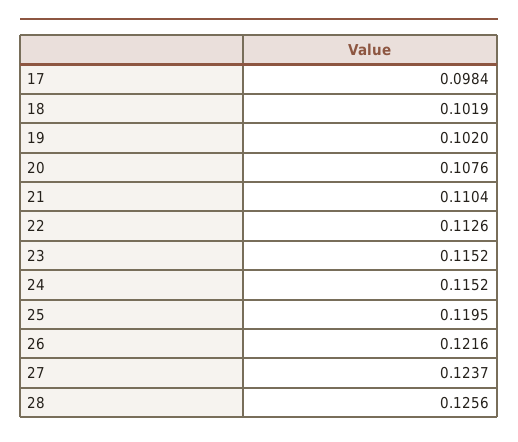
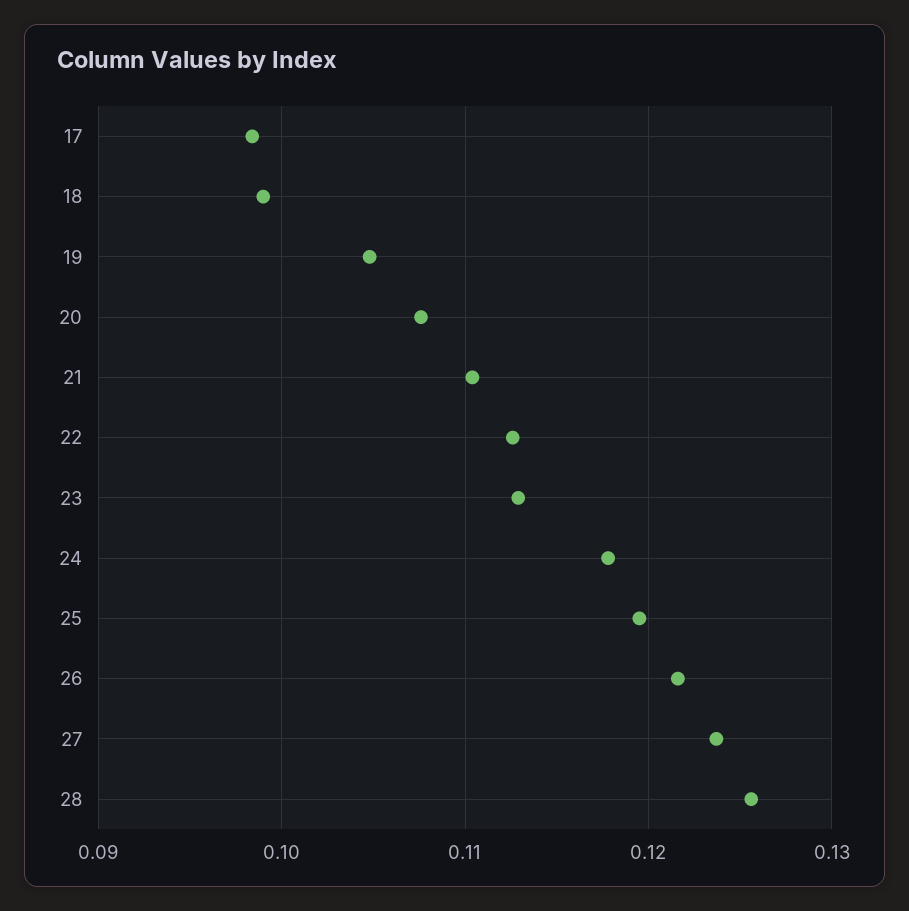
18: 0.1019 -> 0.099
19: 0.102 -> 0.105
23: 0.1152 -> 0.113
24: 0.1152 -> 0.118

